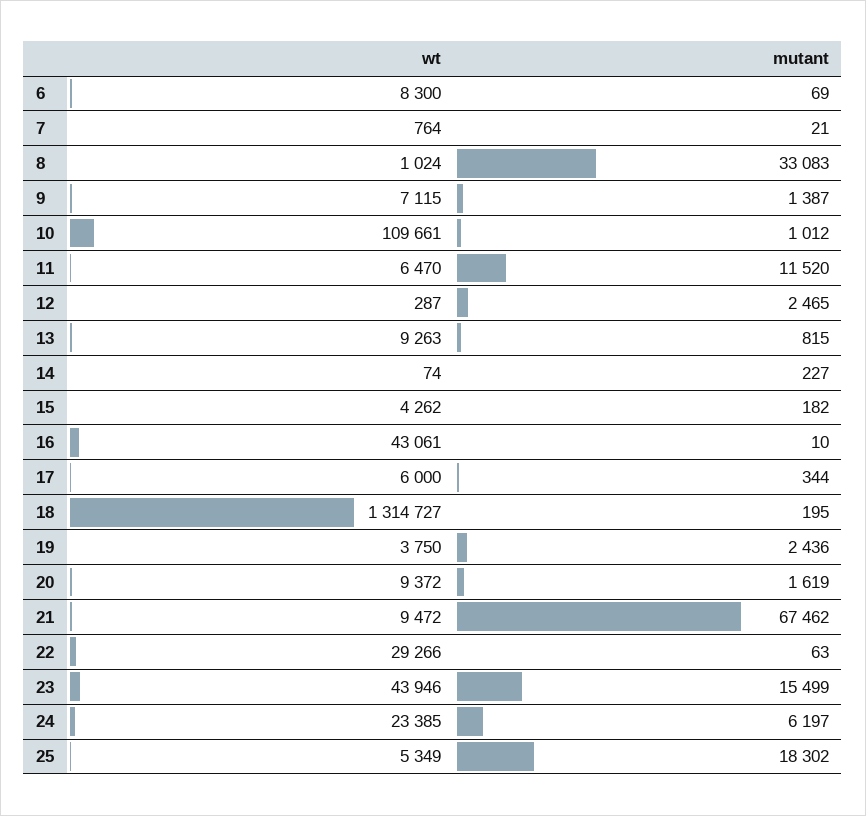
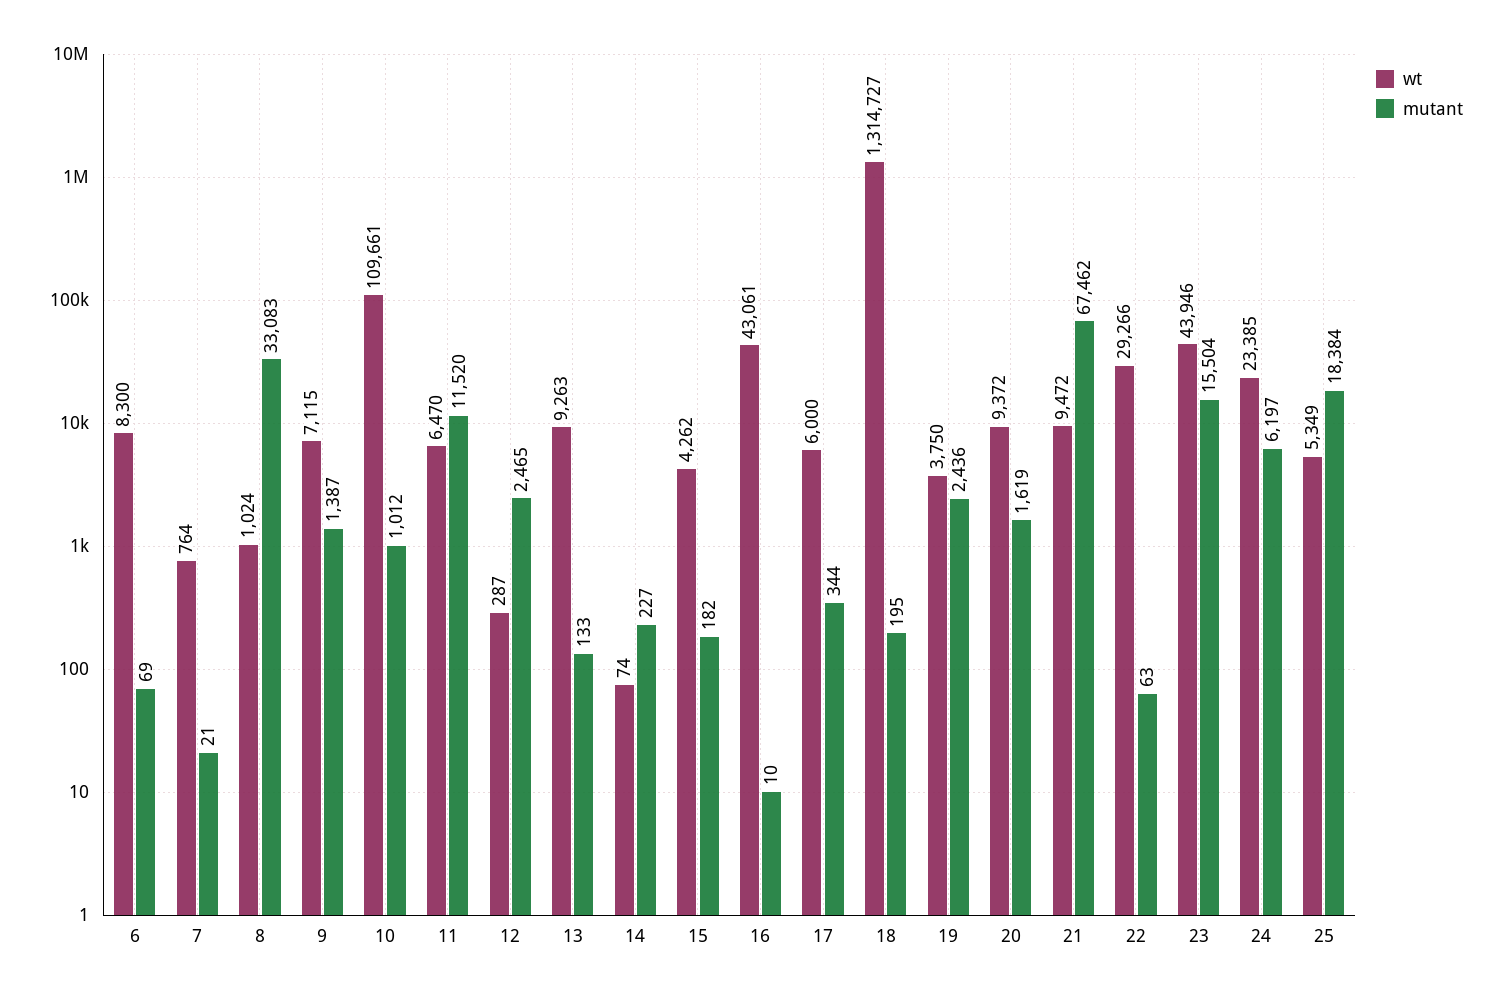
mutant, 13: 815 -> 133
mutant, 23: 15499 -> 15504
mutant, 25: 18302 -> 18384

